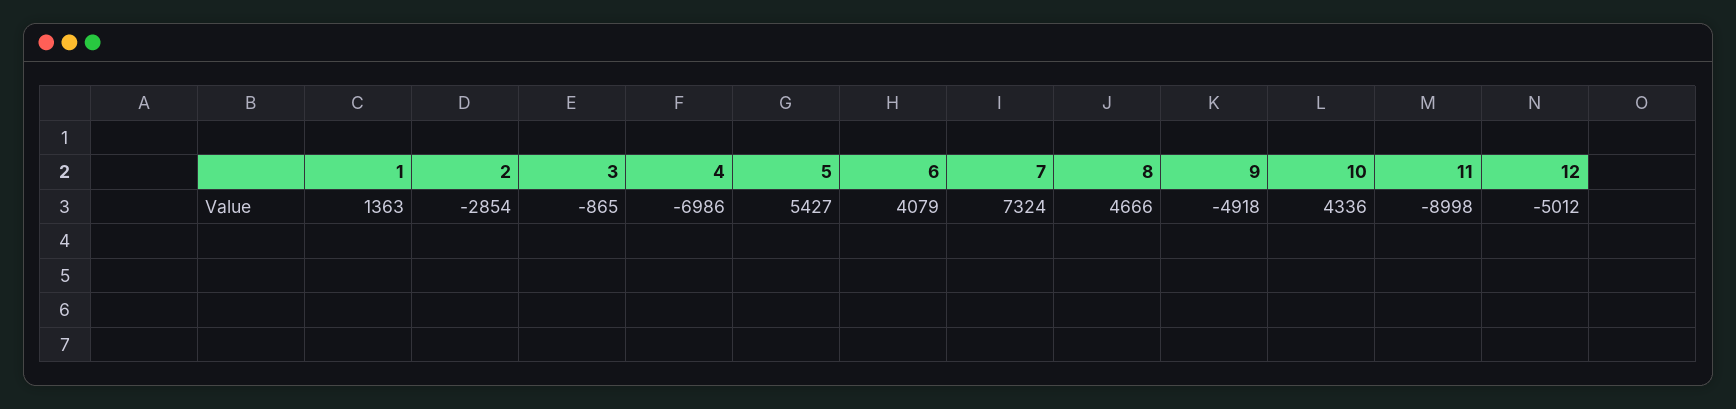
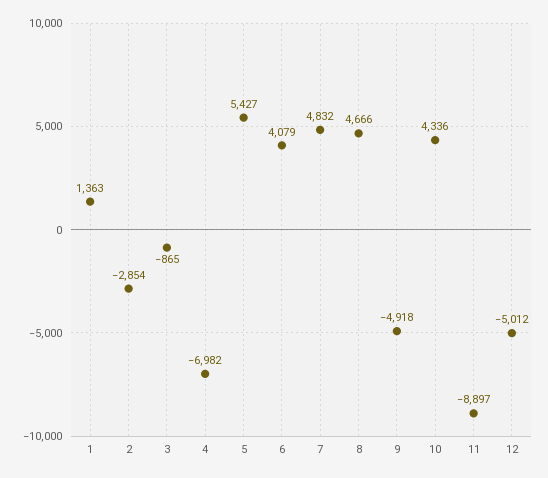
4: -6986 -> -6982
7: 7324 -> 4832
11: -8998 -> -8897

